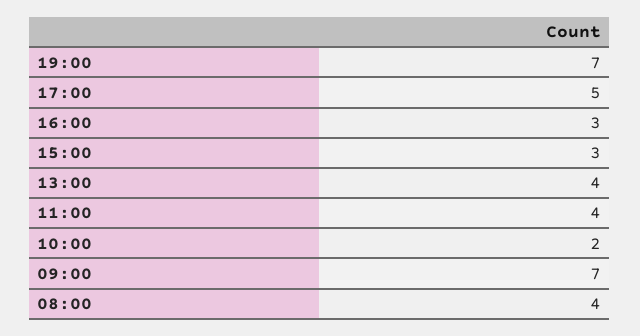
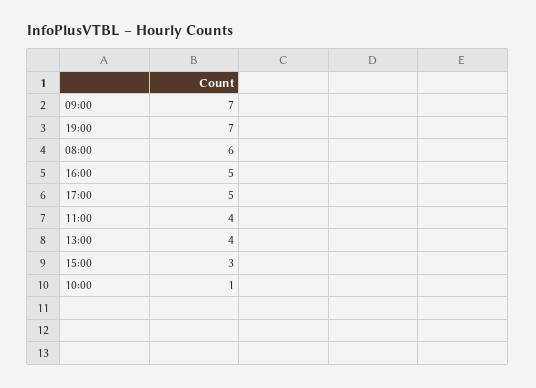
16:00: 3 -> 5
10:00: 2 -> 1
08:00: 4 -> 6

